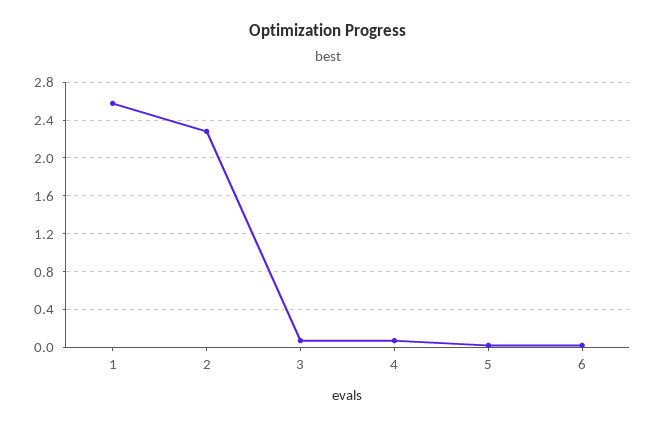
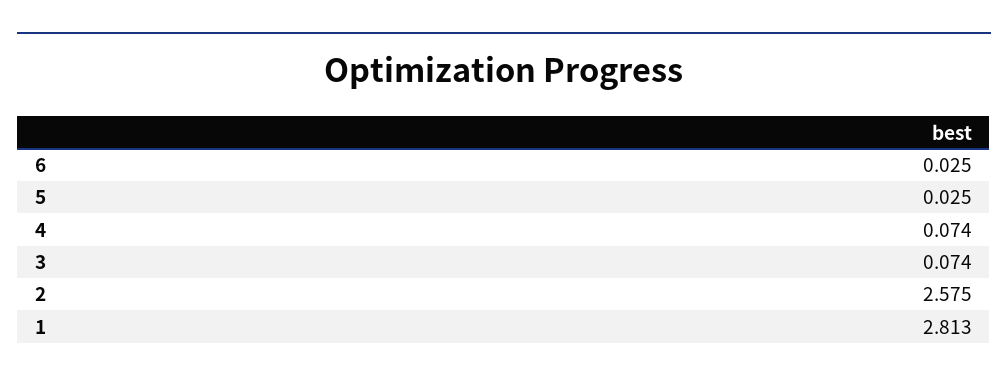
1: 2.6 -> 2.813
2: 2.3 -> 2.575

